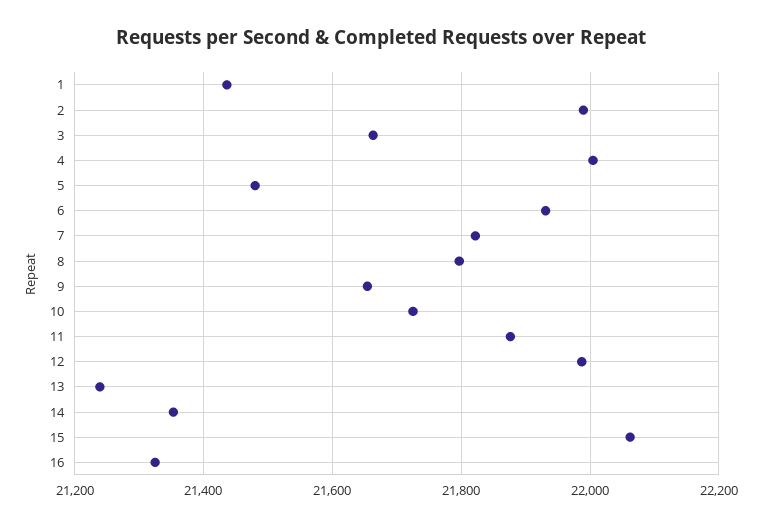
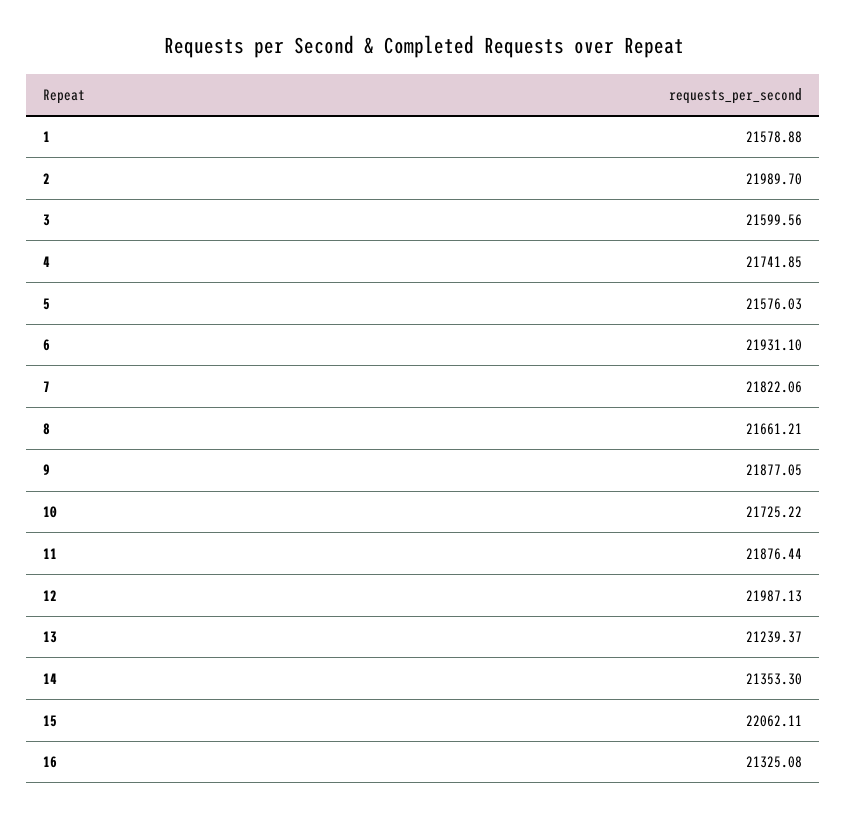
1: 21440 -> 21578.88
3: 21660 -> 21599.56
4: 22000 -> 21741.85
5: 21480 -> 21576.03
8: 21800 -> 21661.21
9: 21660 -> 21877.05

